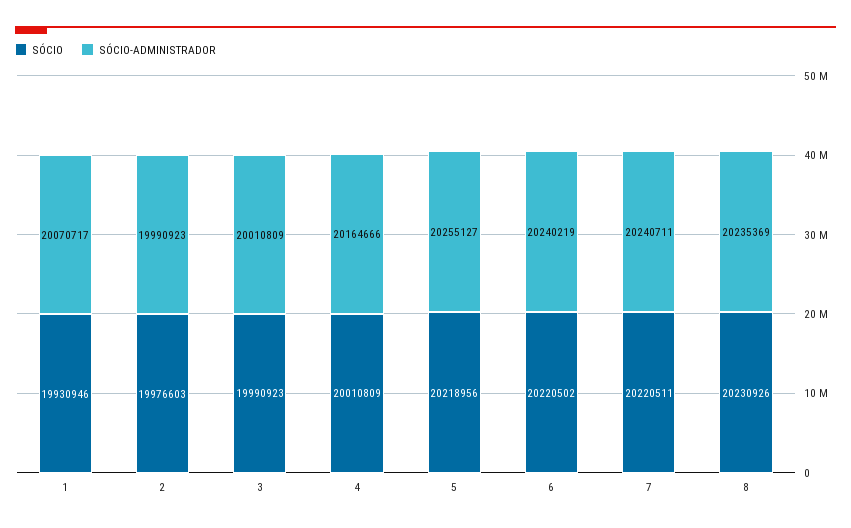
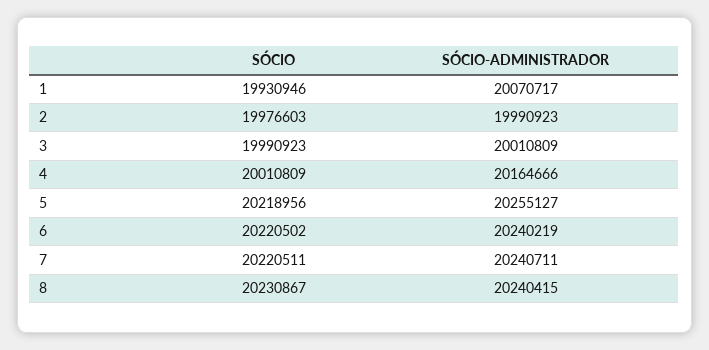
SÓCIO, 8: 20230926 -> 20230867
SÓCIO-ADMINISTRADOR, 8: 20235369 -> 20240415

